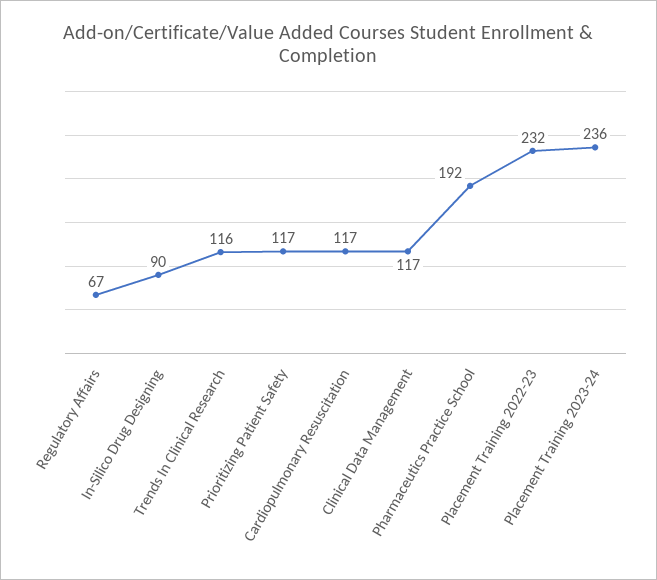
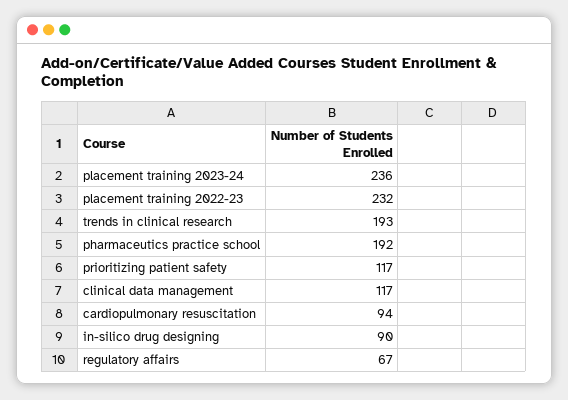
Trends In Clinical Research: 116 -> 193
Cardiopulmonary Resuscitation: 117 -> 94

